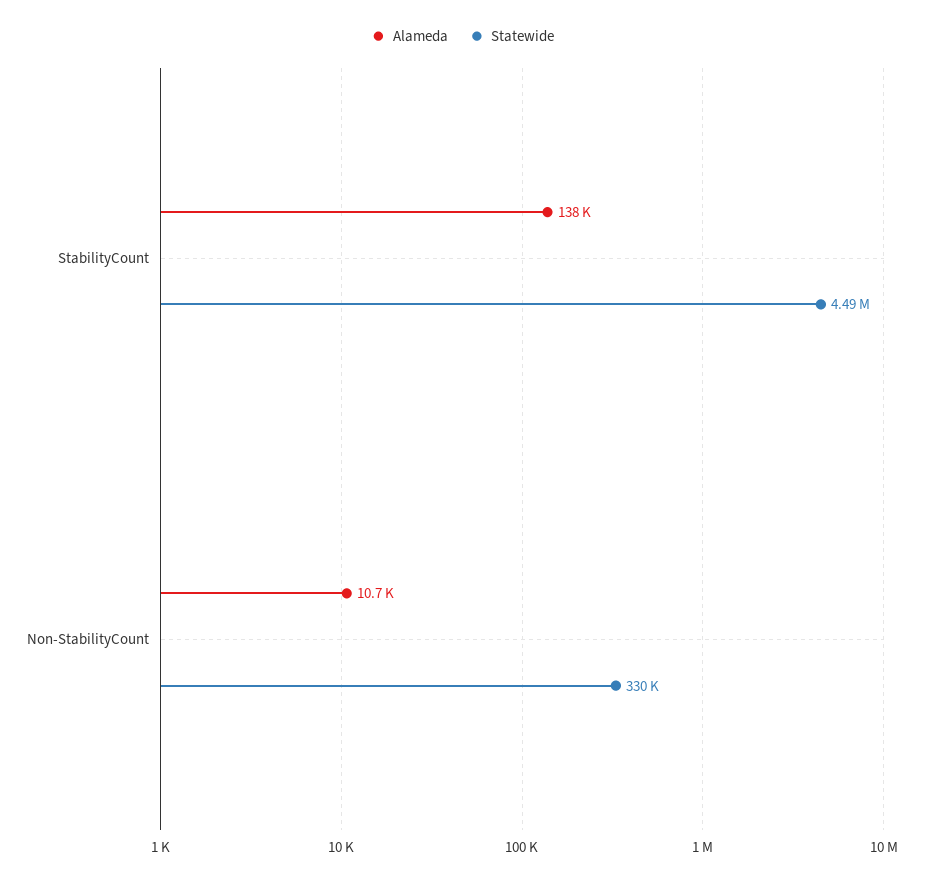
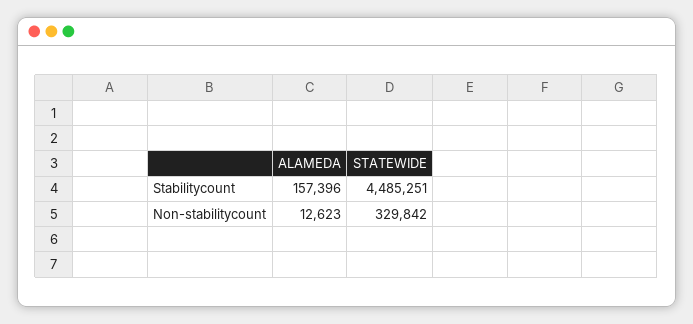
Alameda, StabilityCount: 138000 -> 157396
Alameda, Non-StabilityCount: 10700 -> 12623

